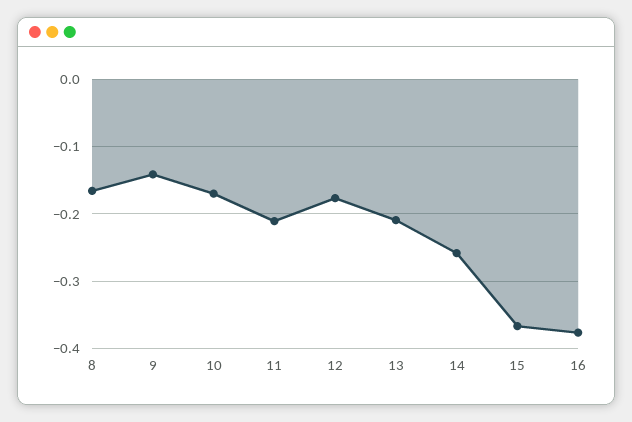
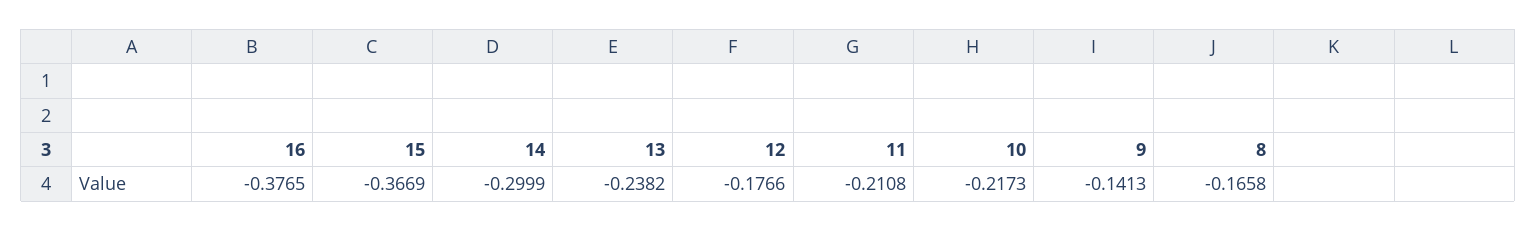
10: -0.17 -> -0.2173
13: -0.21 -> -0.2382
14: -0.26 -> -0.2999

